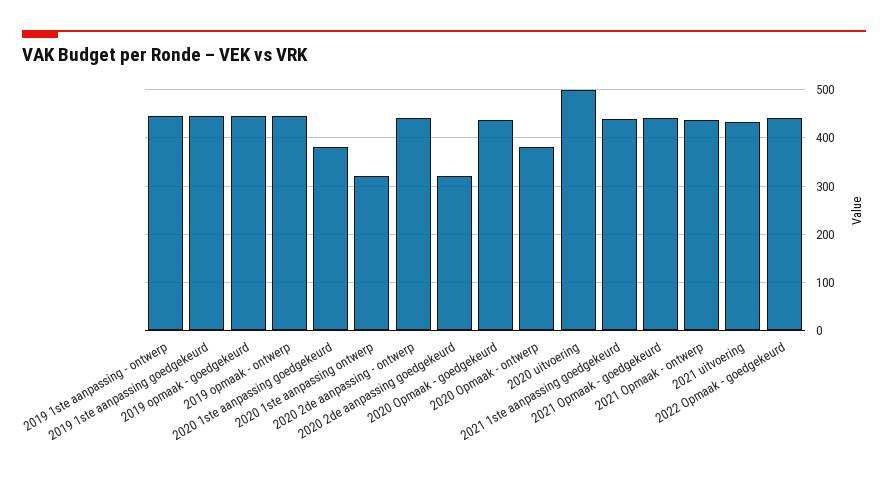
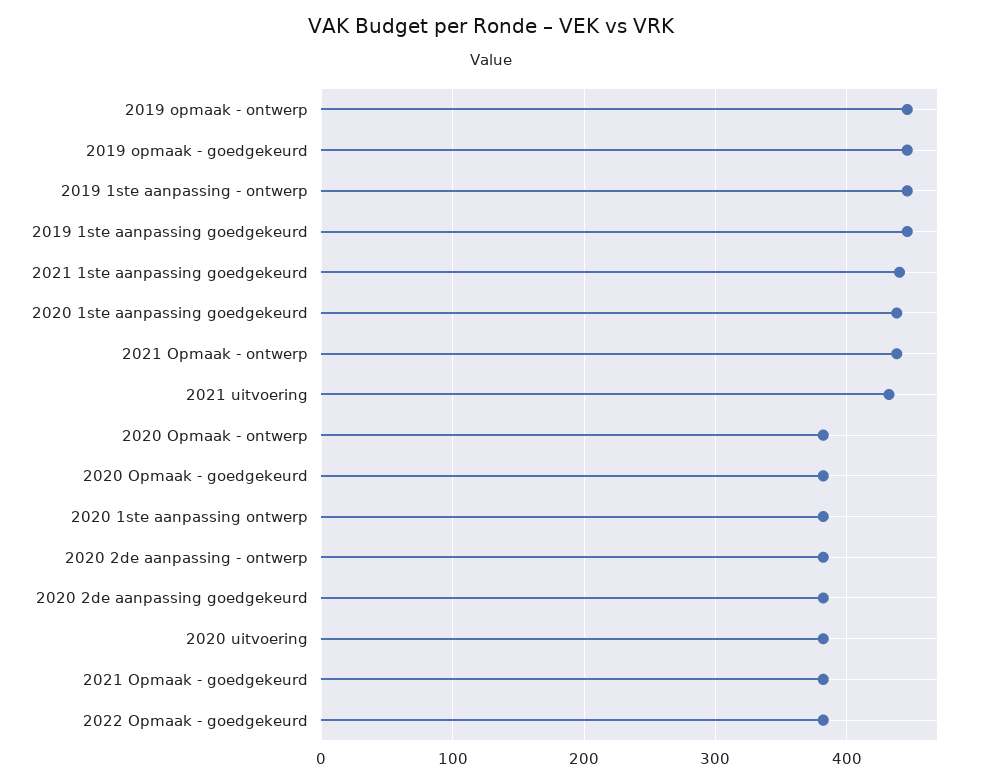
2020 1ste aanpassing goedgekeurd: 380 -> 440
2020 1ste aanpassing ontwerp: 320 -> 380
2020 2de aanpassing - ontwerp: 440 -> 380
2020 2de aanpassing goedgekeurd: 320 -> 380
2020 Opmaak - goedgekeurd: 440 -> 380
2020 uitvoering: 500 -> 380
2021 Opmaak - goedgekeurd: 440 -> 380
2022 Opmaak - goedgekeurd: 440 -> 380

